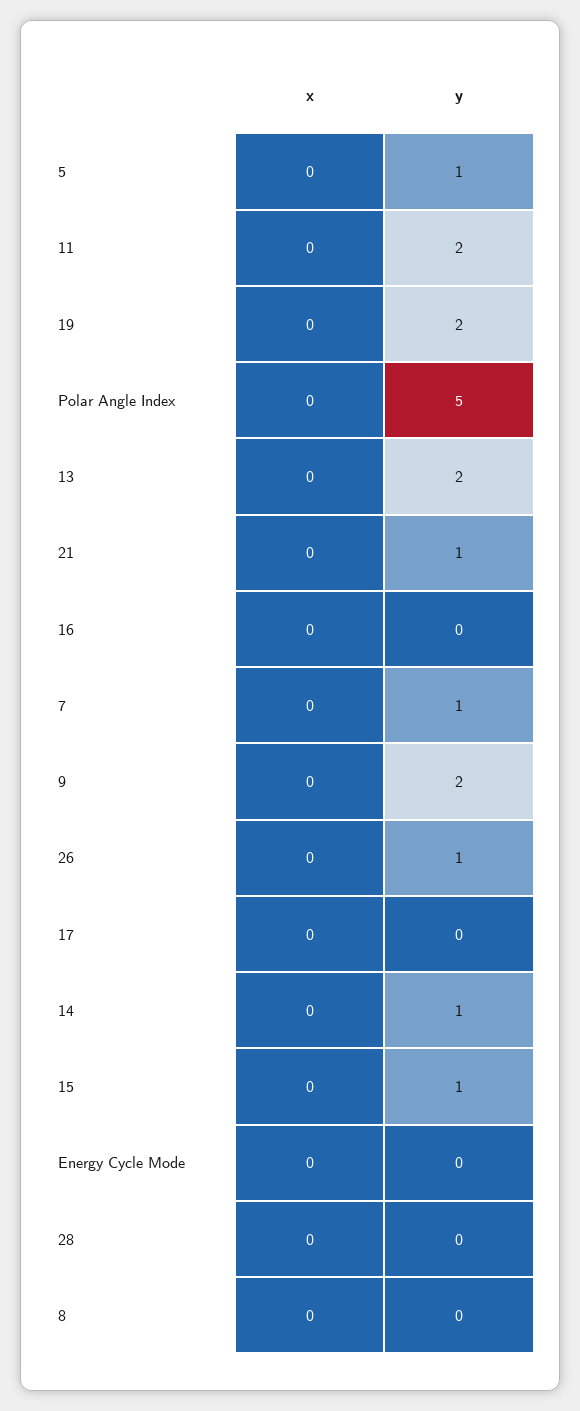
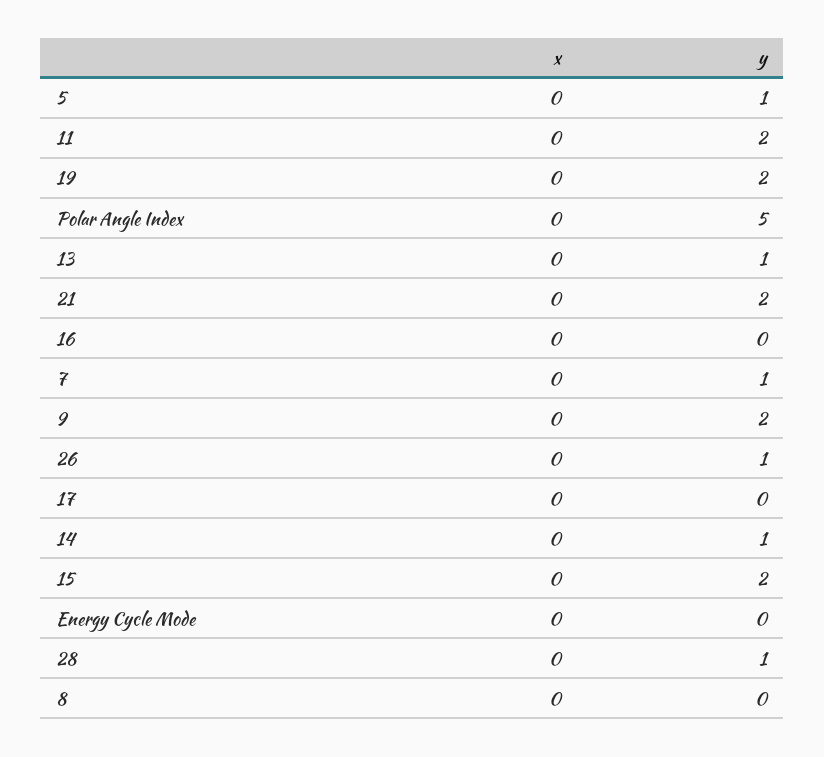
y, 13: 2 -> 1
y, 21: 1 -> 2
y, 15: 1 -> 2
y, 28: 0 -> 1

